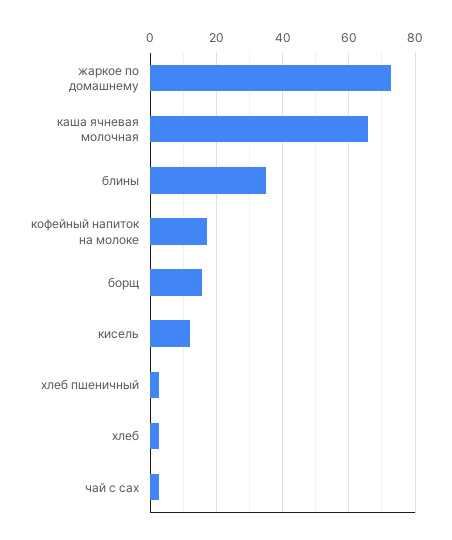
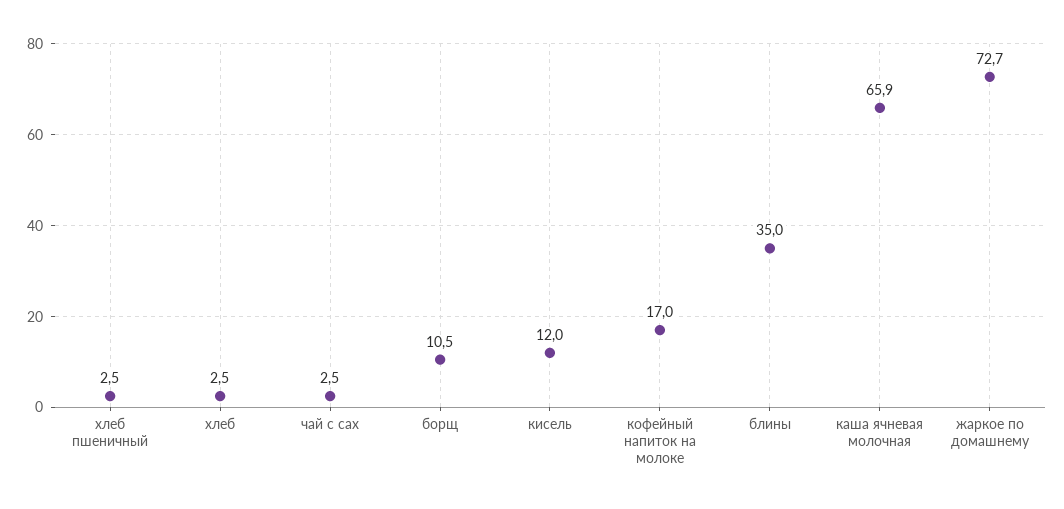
борщ: 16 -> 10.5

